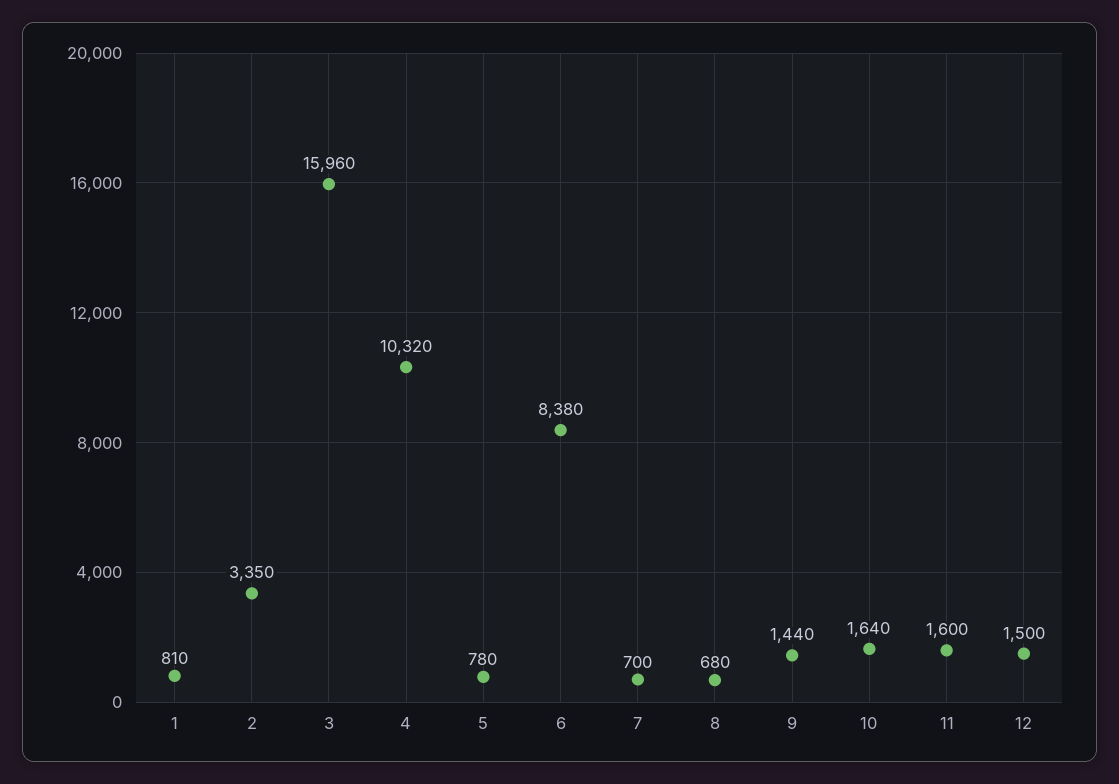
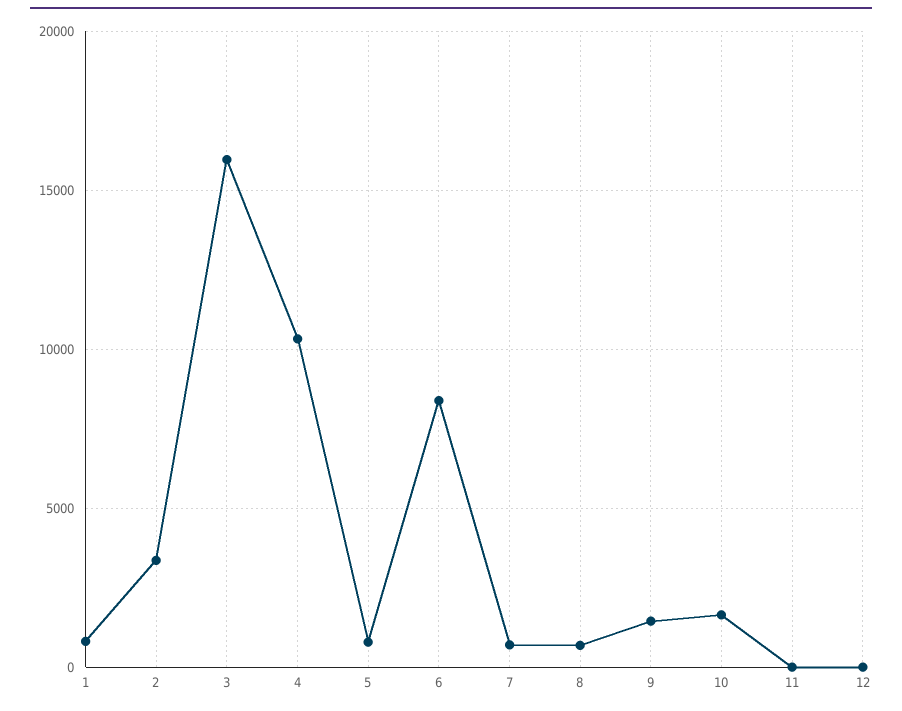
11: 1600 -> 0
12: 1500 -> 0

